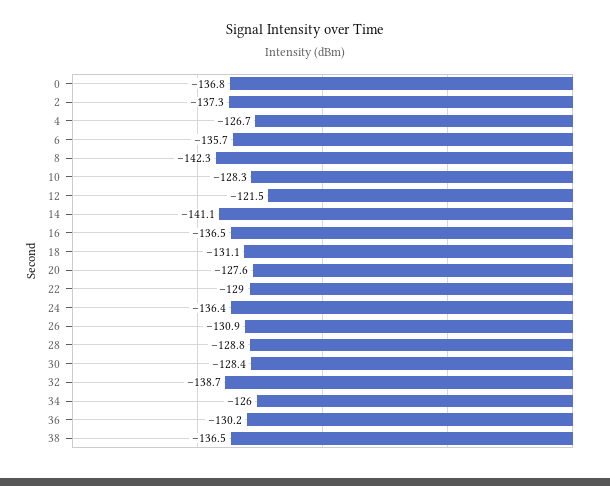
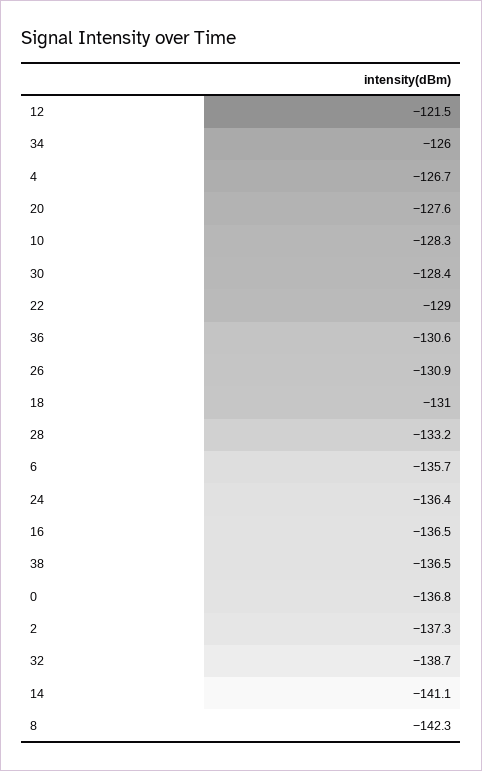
18: -131.1 -> -131
28: -128.8 -> -133.2
36: -130.2 -> -130.6

